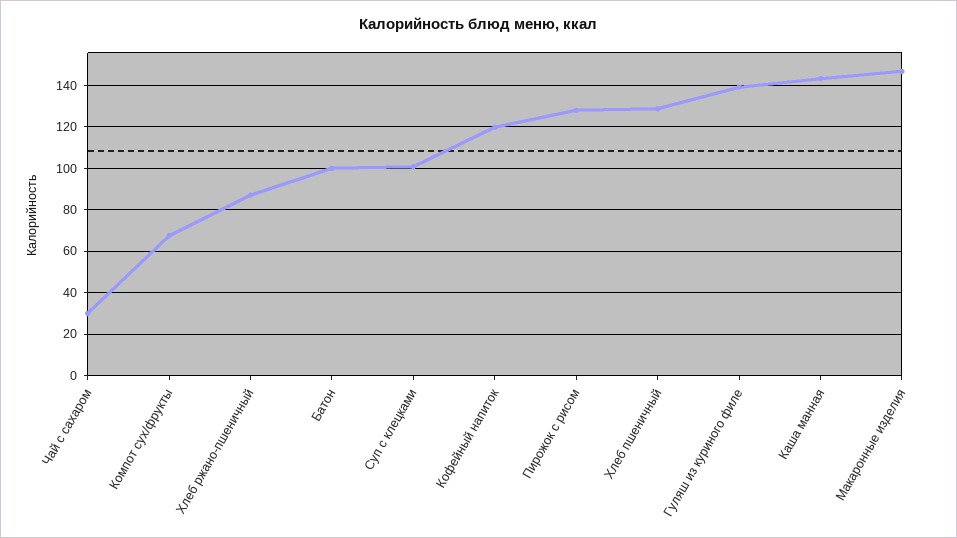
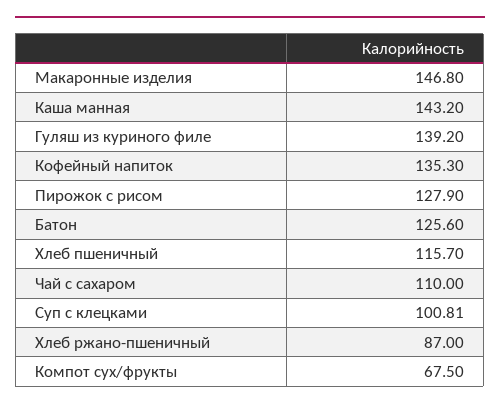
Чай с сахаром: 30 -> 110
Батон: 100 -> 125.6
Кофейный напиток: 120 -> 135.3
Хлеб пшеничный: 130 -> 115.7

